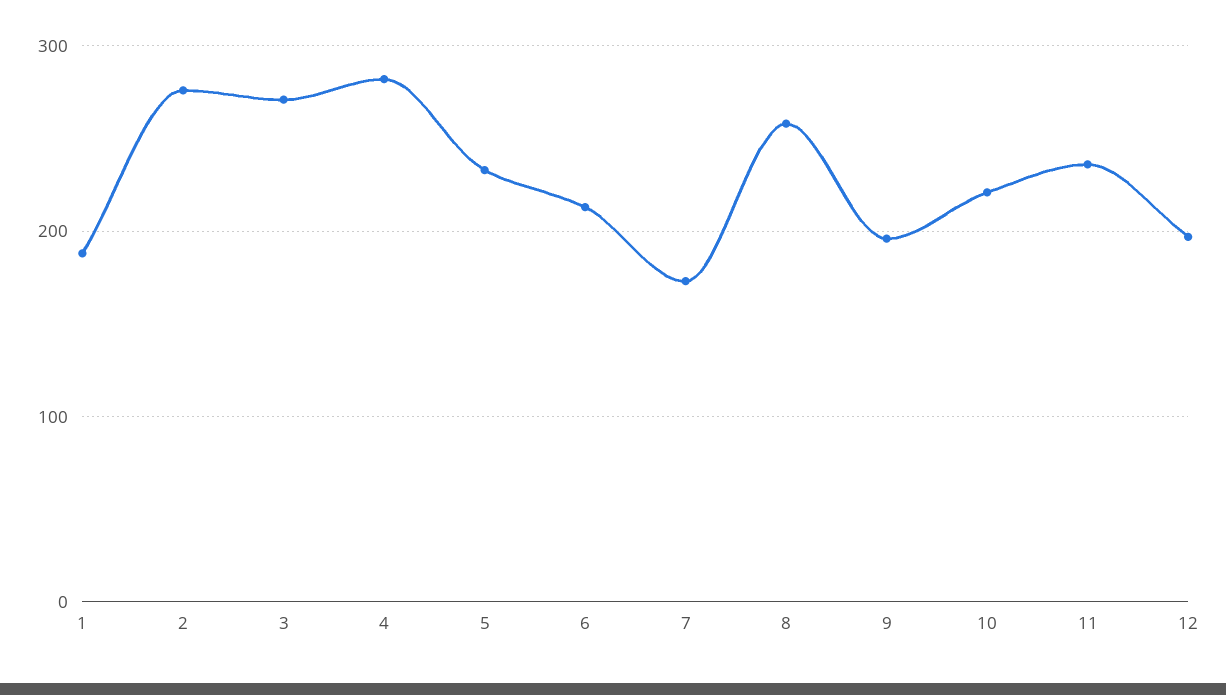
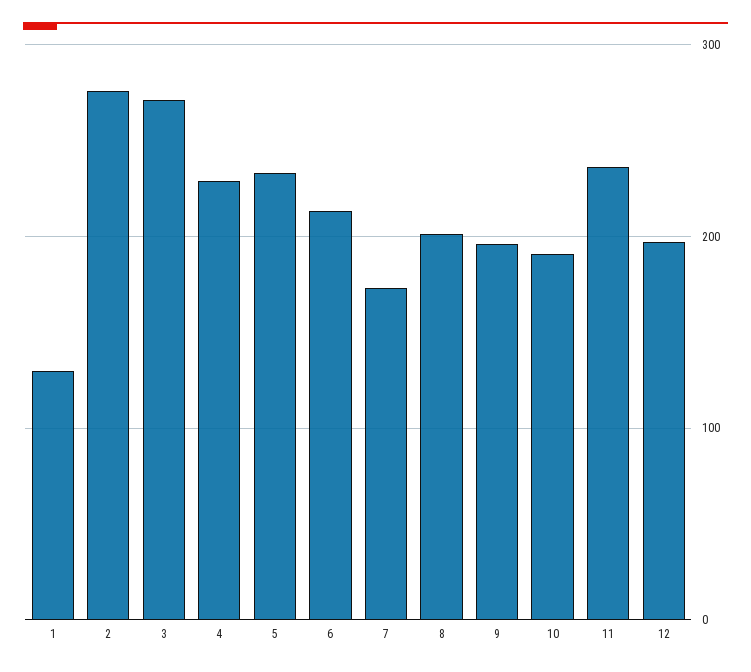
1: 190 -> 130
4: 280 -> 230
8: 260 -> 200
10: 220 -> 190

